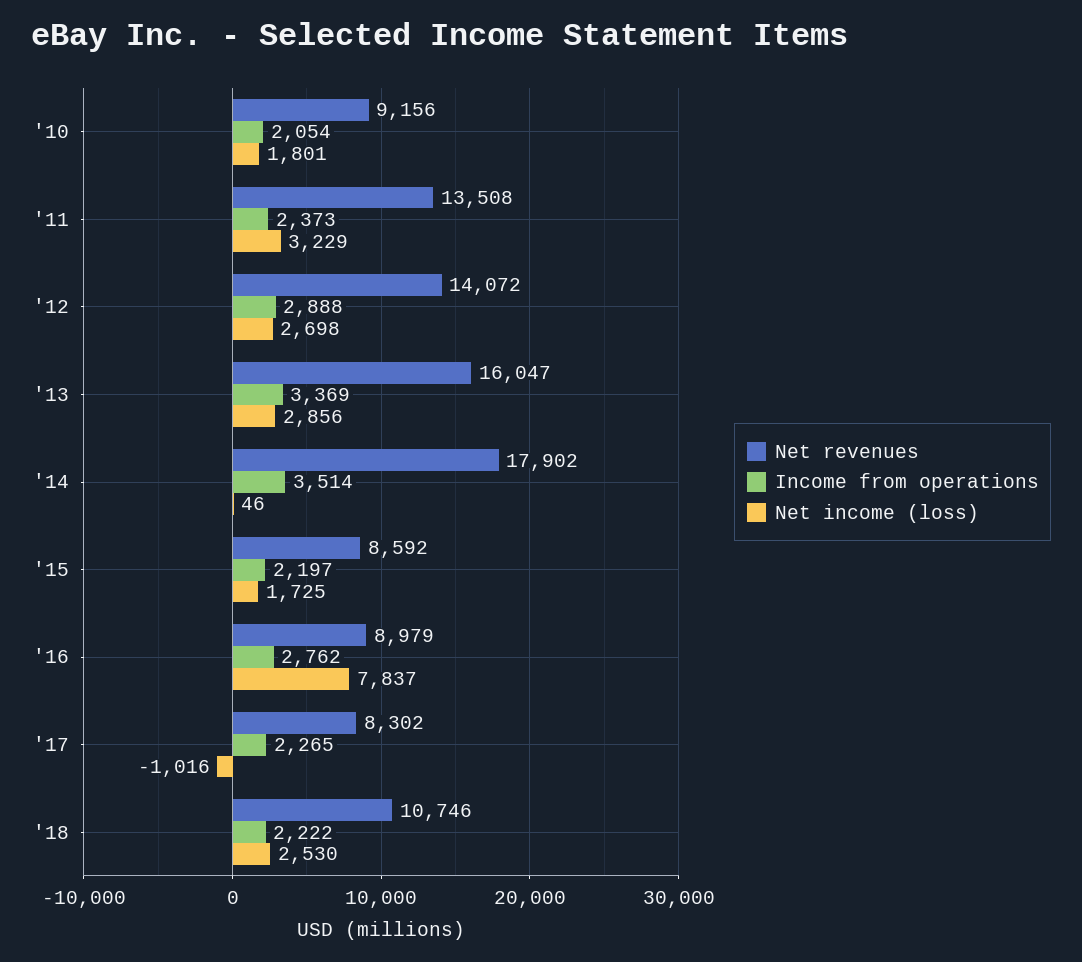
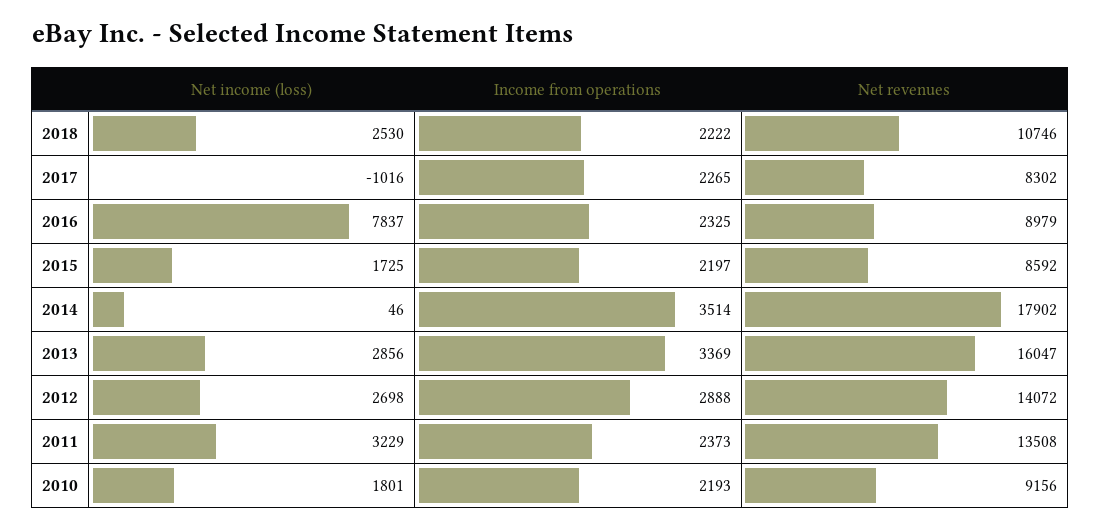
Income from operations, '10: 2054 -> 2193
Income from operations, '16: 2762 -> 2325

